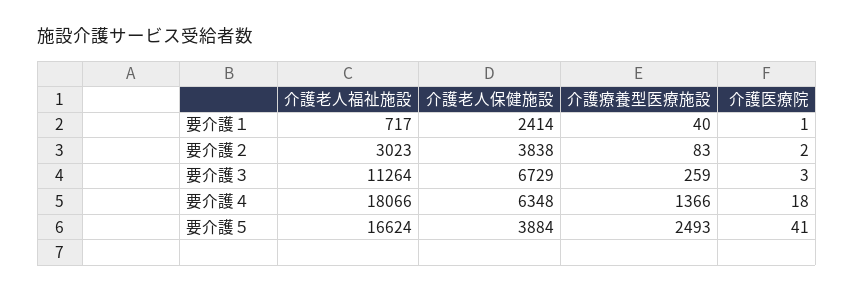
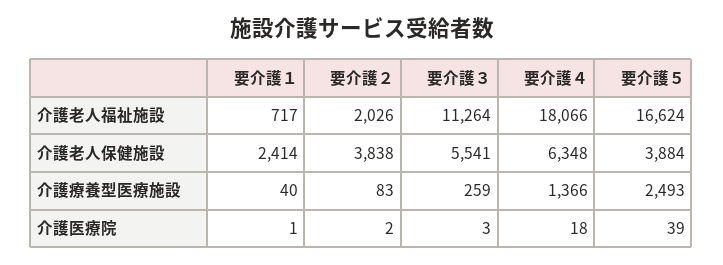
介護老人福祉施設, 要介護２: 3023 -> 2026
介護老人保健施設, 要介護３: 6729 -> 5541
介護医療院, 要介護５: 41 -> 39

